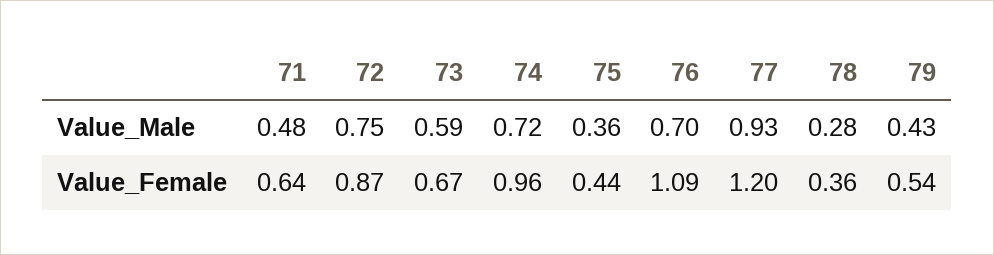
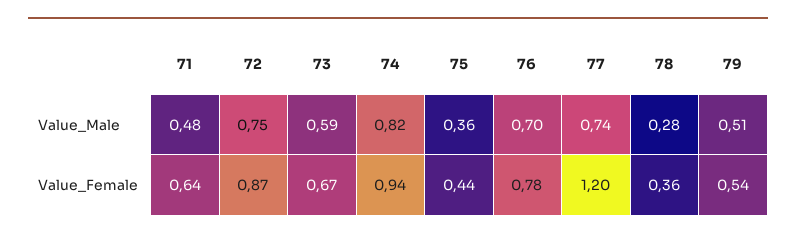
74, Value_Male: 0.72 -> 0.82
77, Value_Male: 0.93 -> 0.74
79, Value_Male: 0.43 -> 0.51
74, Value_Female: 0.96 -> 0.94
76, Value_Female: 1.09 -> 0.78

